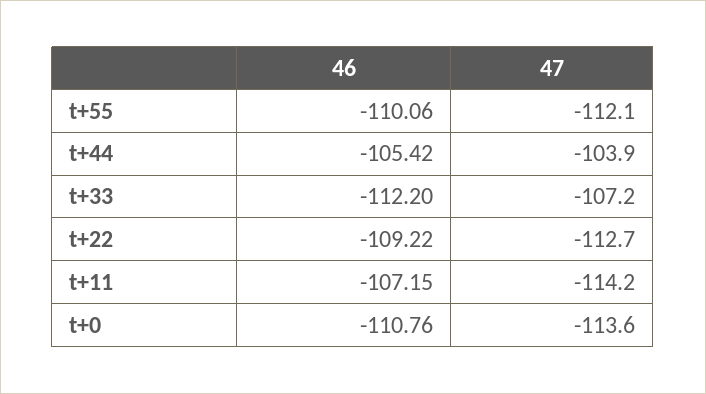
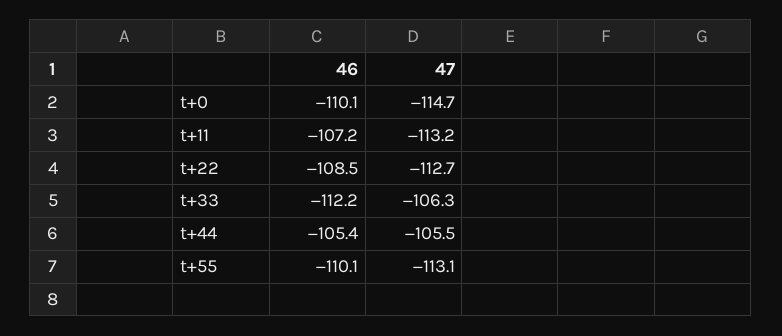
47, t+55: -112.1 -> -113.1
47, t+44: -103.9 -> -105.5
47, t+33: -107.2 -> -106.3
46, t+22: -109.22 -> -108.5
47, t+11: -114.2 -> -113.2
46, t+0: -110.76 -> -110.1
47, t+0: -113.6 -> -114.7

